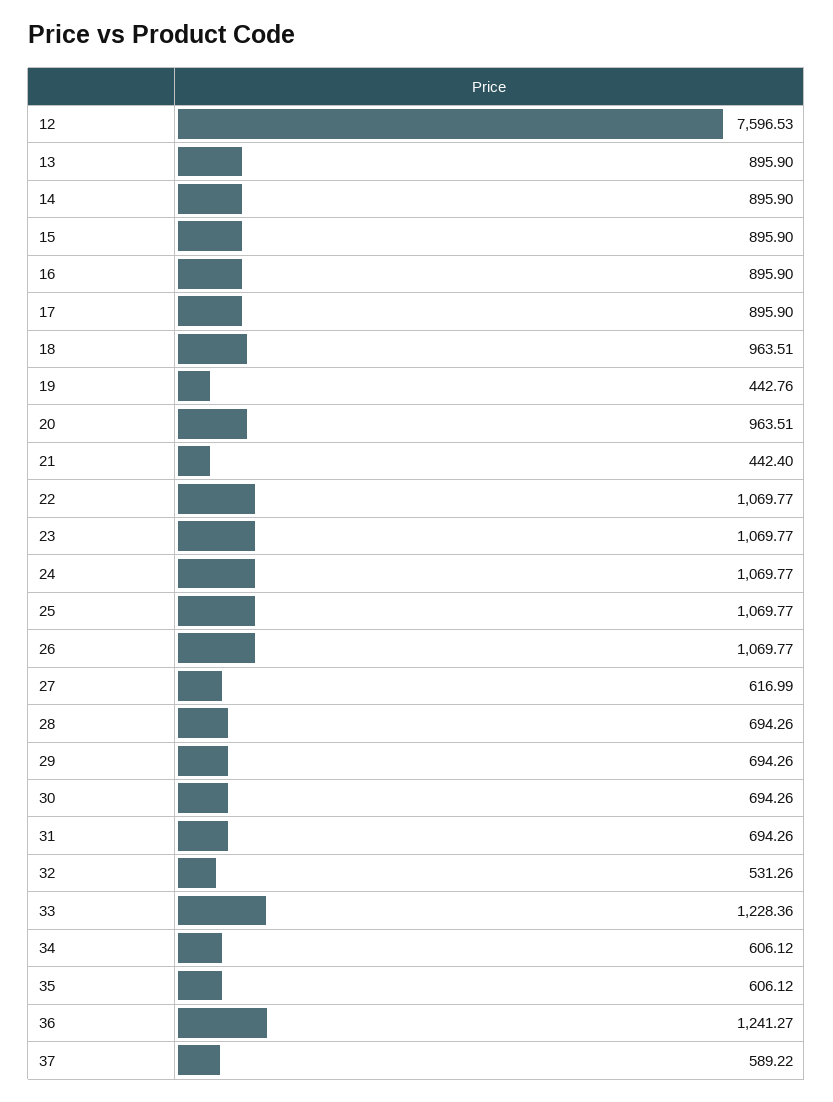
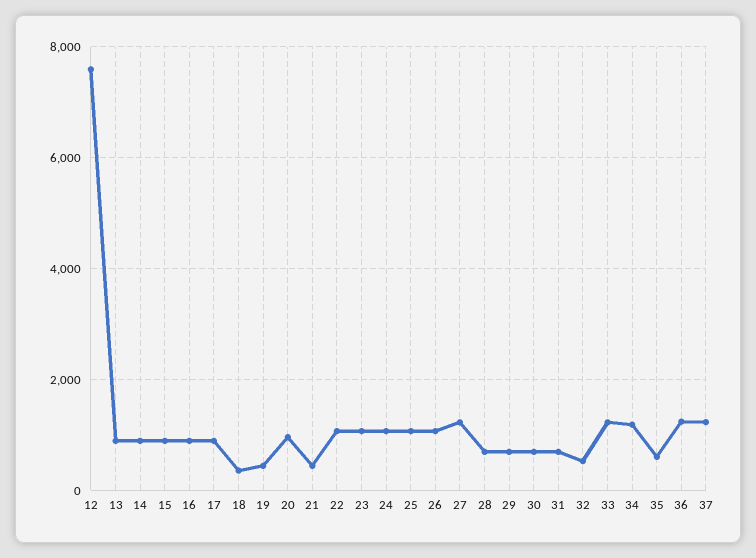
18: 963.51 -> 400
27: 616.99 -> 1200
34: 606.12 -> 1200
37: 589.22 -> 1200

